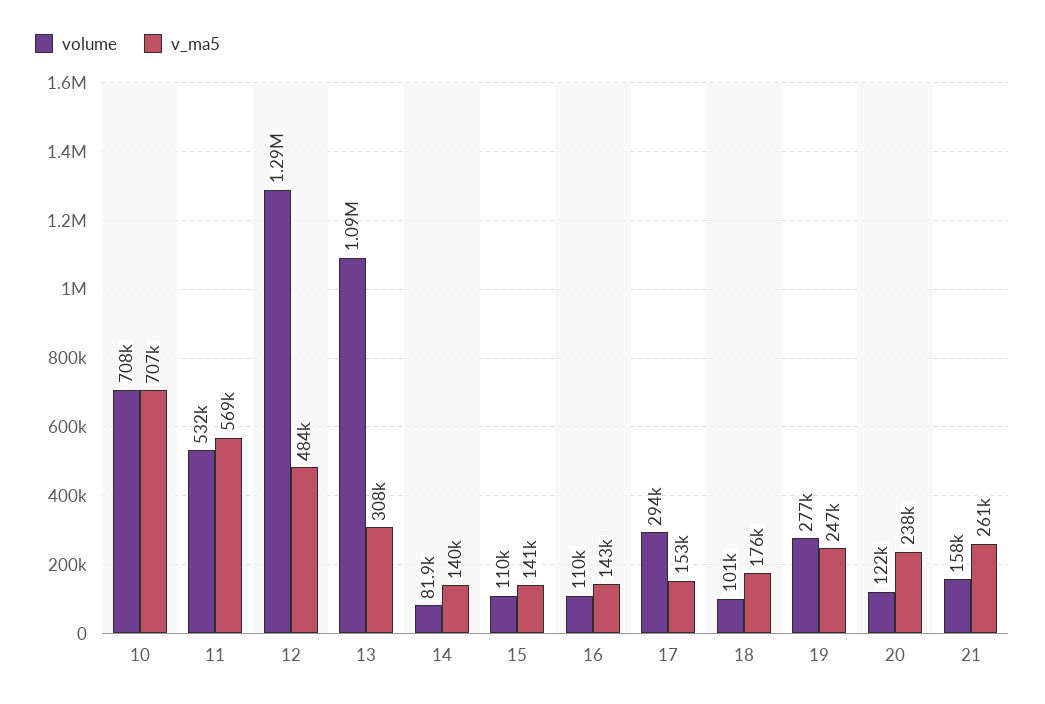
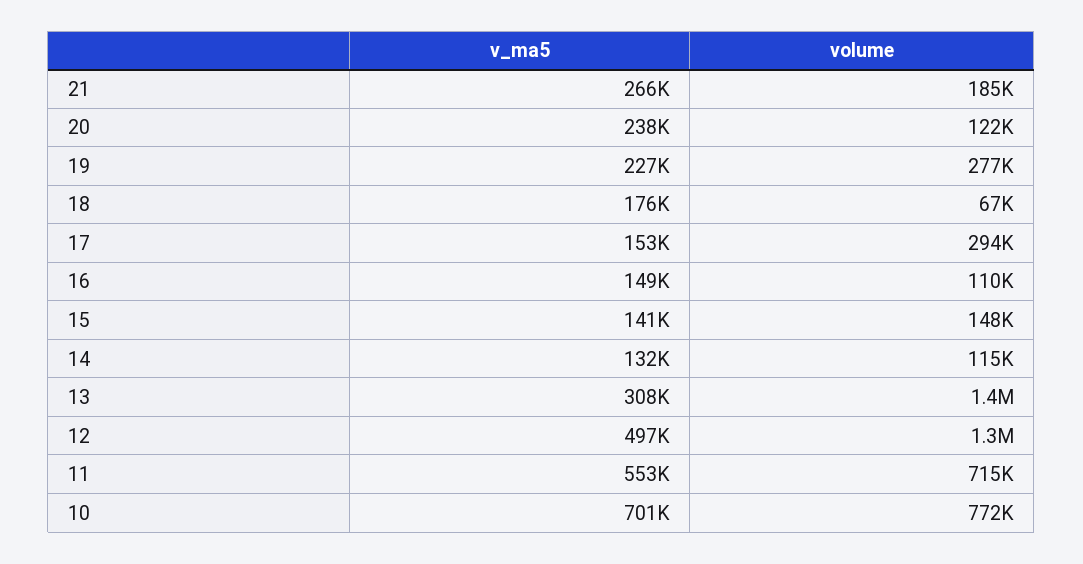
volume, 10: 708000 -> 772000
v_ma5, 10: 707000 -> 701000
volume, 11: 532000 -> 715000
v_ma5, 11: 569000 -> 553000
v_ma5, 12: 484000 -> 497000
volume, 13: 1090000 -> 1400000
volume, 14: 81900 -> 115000
v_ma5, 14: 140000 -> 132000
volume, 15: 110000 -> 148000
v_ma5, 16: 143000 -> 149000
volume, 18: 101000 -> 67000
v_ma5, 19: 247000 -> 227000
volume, 21: 158000 -> 185000
v_ma5, 21: 261000 -> 266000

